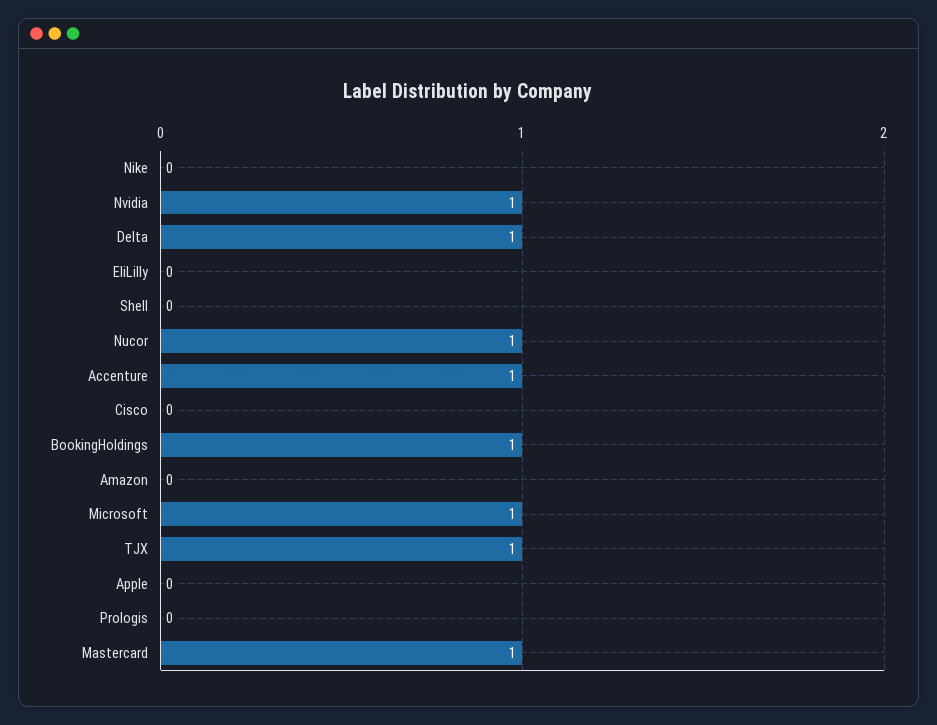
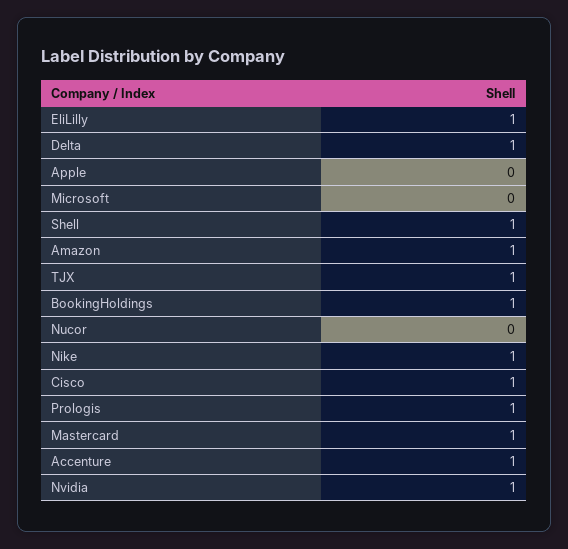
Nike: 0 -> 1
EliLilly: 0 -> 1
Shell: 0 -> 1
Nucor: 1 -> 0
Cisco: 0 -> 1
Amazon: 0 -> 1
Microsoft: 1 -> 0
Prologis: 0 -> 1

